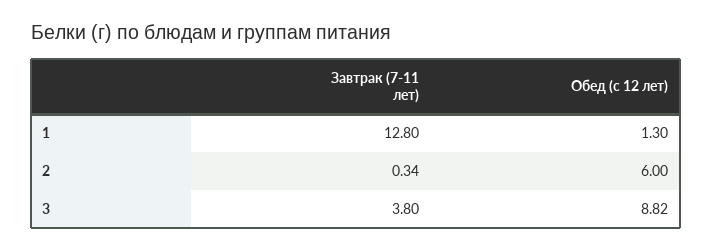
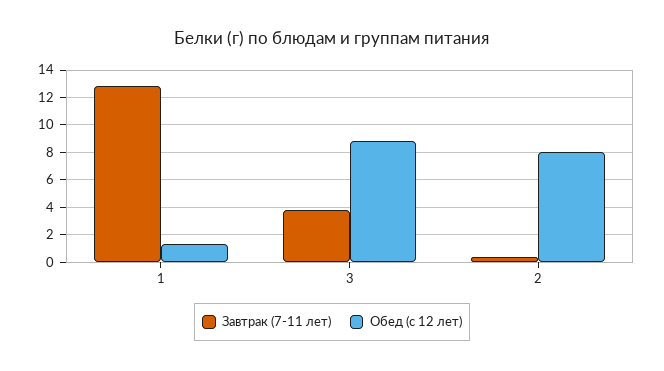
Обед (с 12 лет), 2: 6 -> 8

